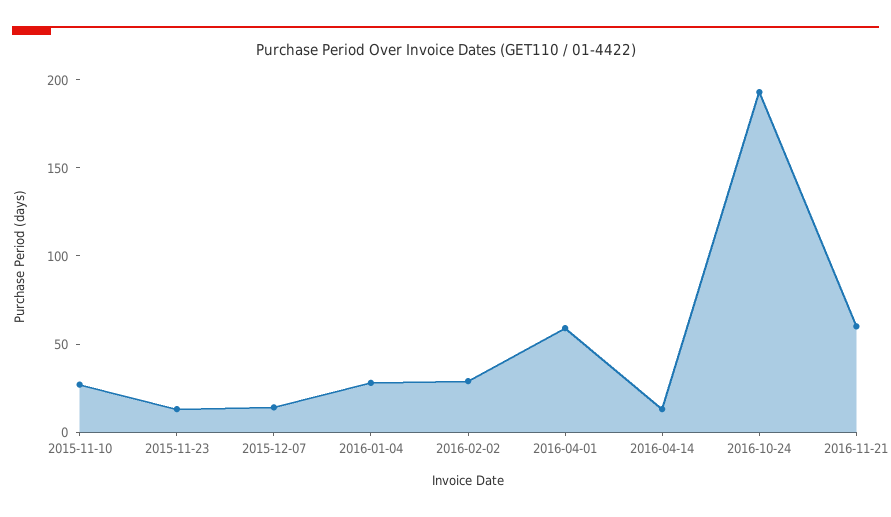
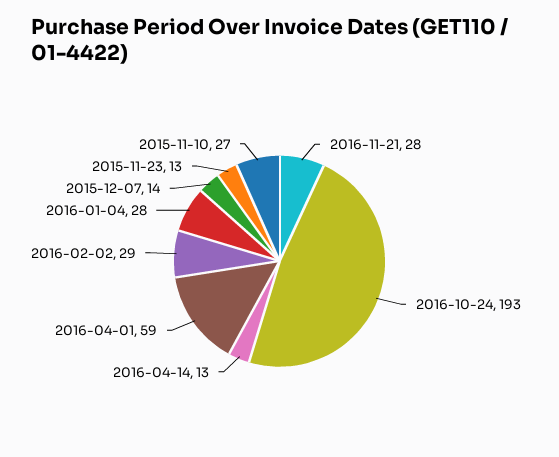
2016-11-21: 60 -> 28

